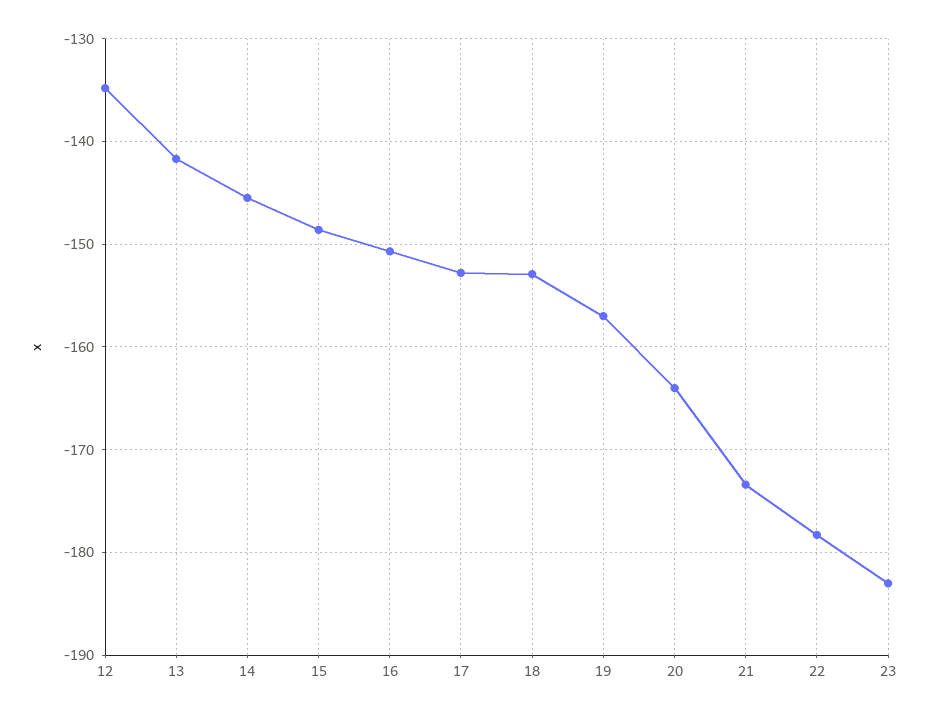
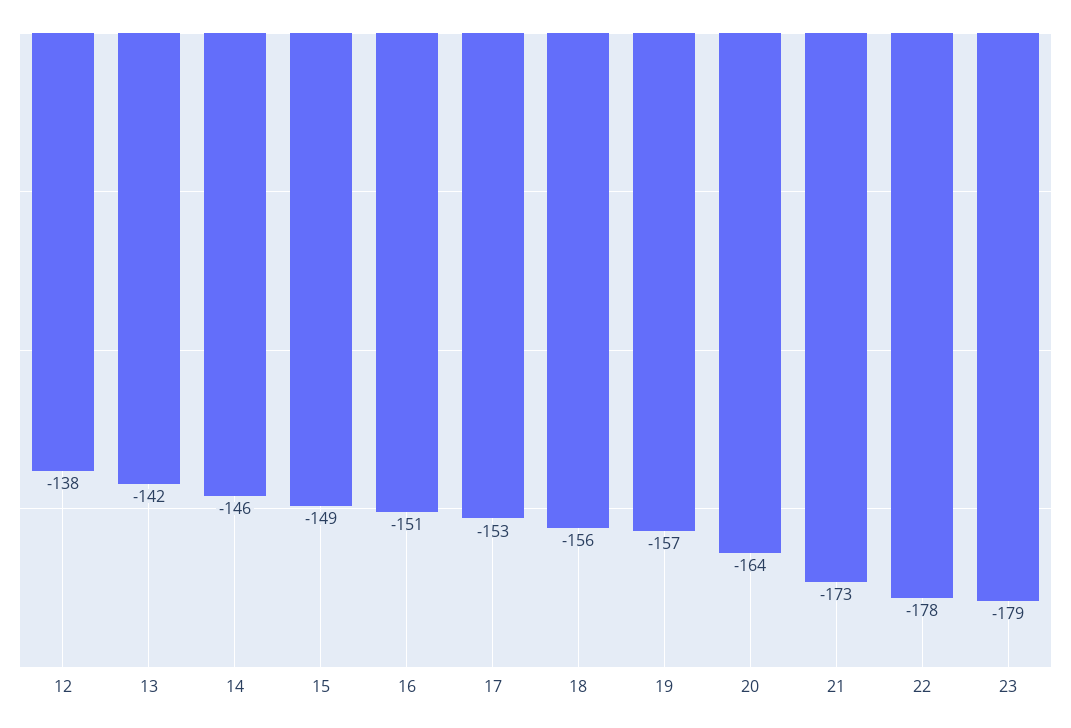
12: -135 -> -138
18: -153 -> -156
23: -183 -> -179

